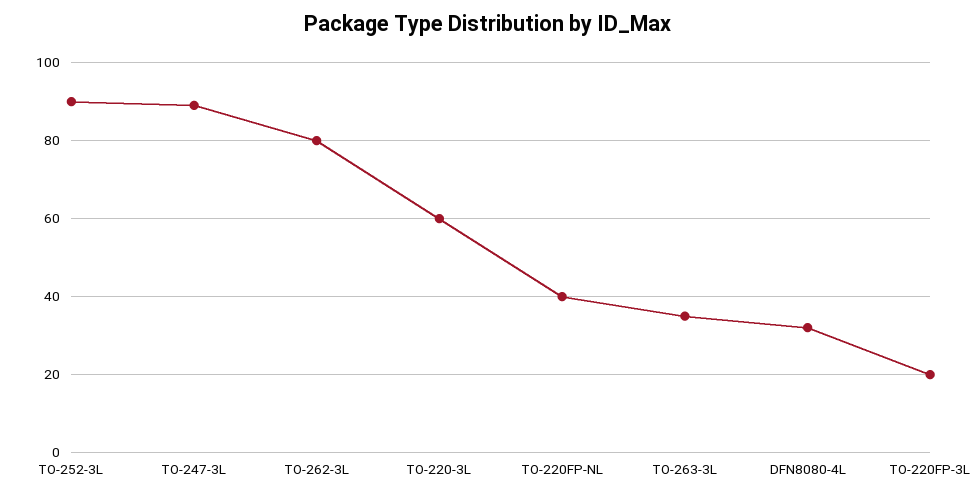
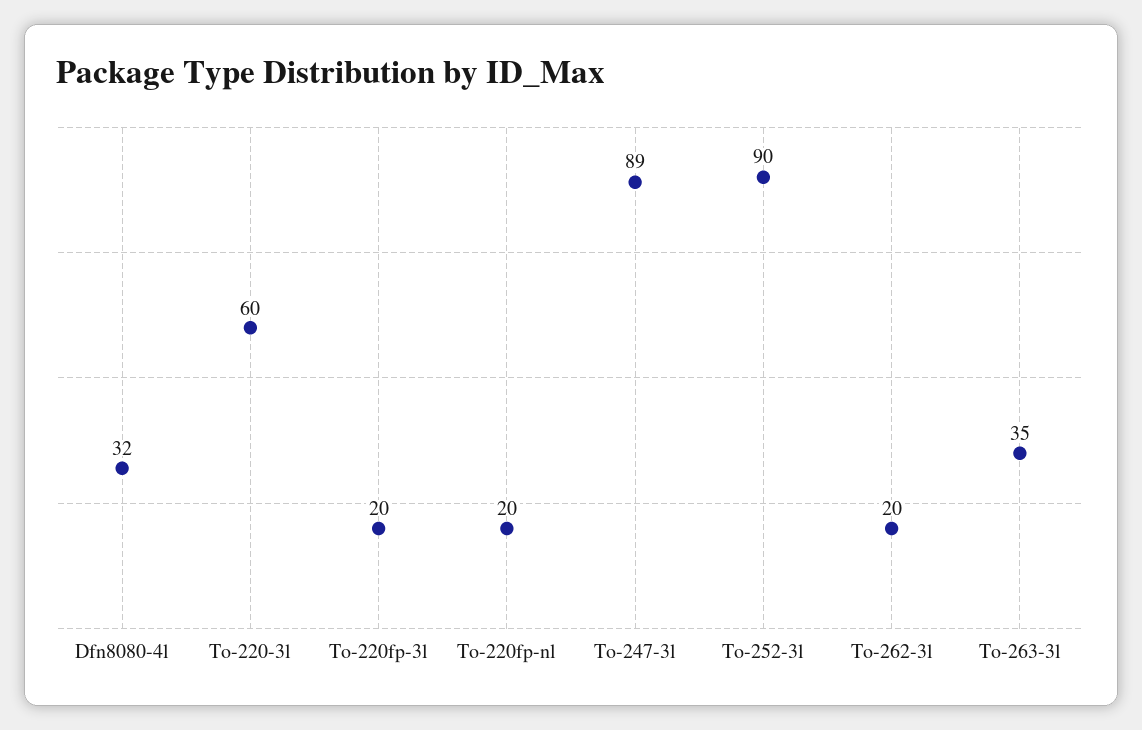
TO-262-3L: 80 -> 20
TO-220FP-NL: 40 -> 20

